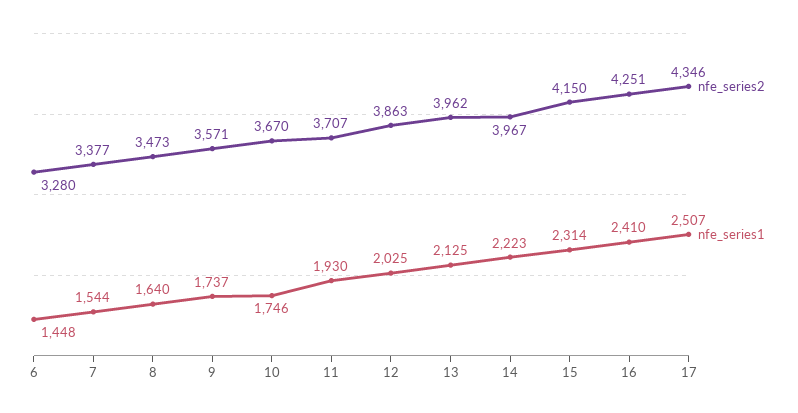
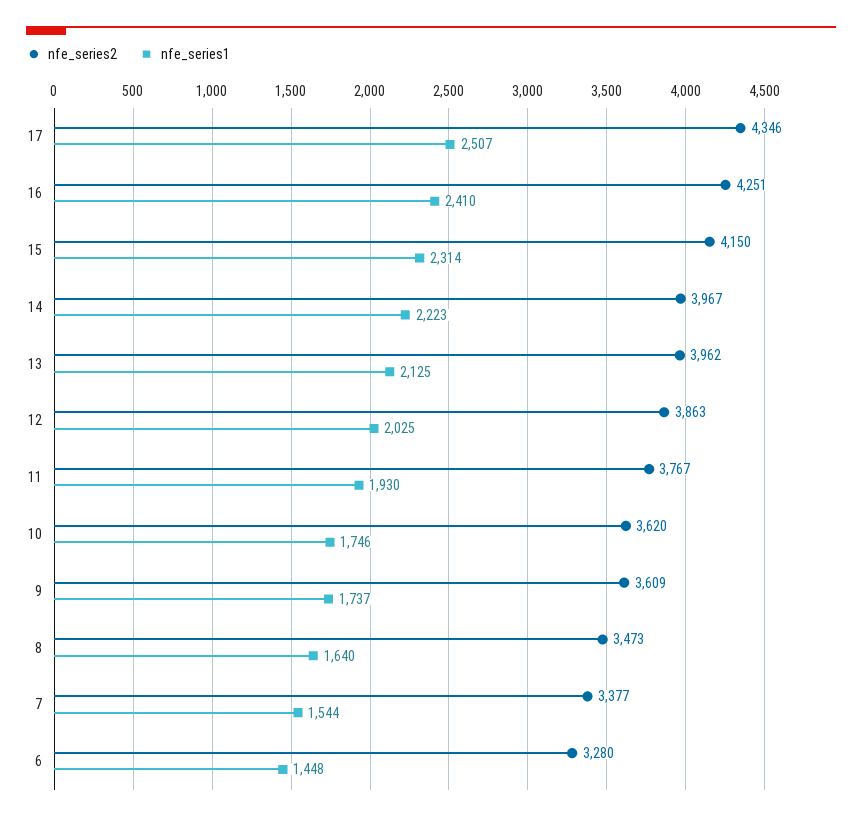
nfe_series2, 9: 3571 -> 3609
nfe_series2, 10: 3670 -> 3620
nfe_series2, 11: 3707 -> 3767

